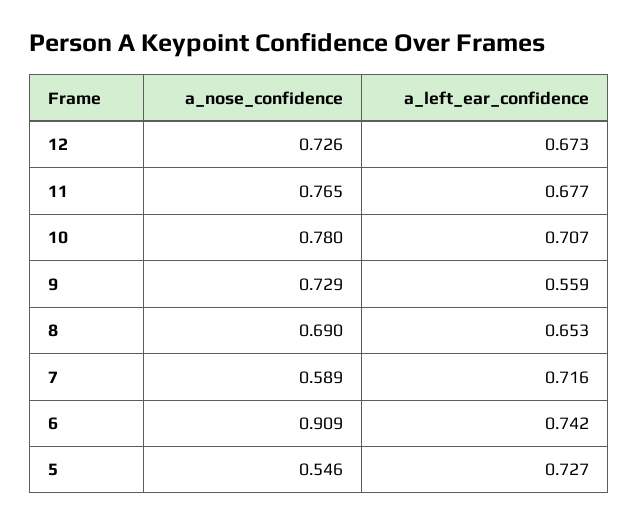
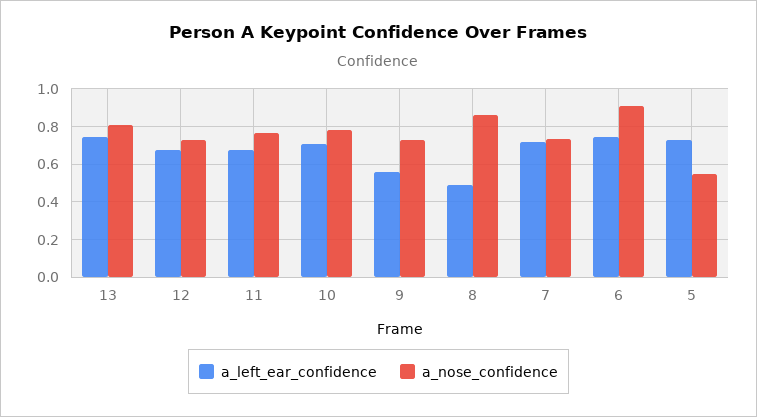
a_nose_confidence, 8: 0.69 -> 0.85
a_left_ear_confidence, 8: 0.653 -> 0.5
a_nose_confidence, 7: 0.589 -> 0.75
a_left_ear_confidence, 13: none -> 0.75
a_nose_confidence, 13: none -> 0.8

